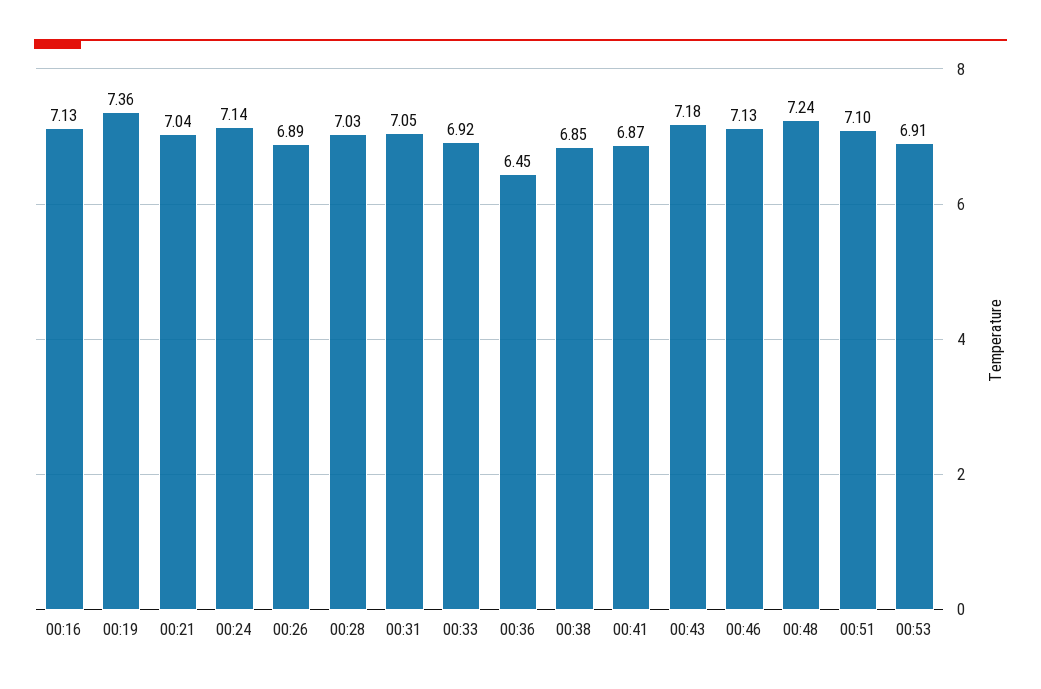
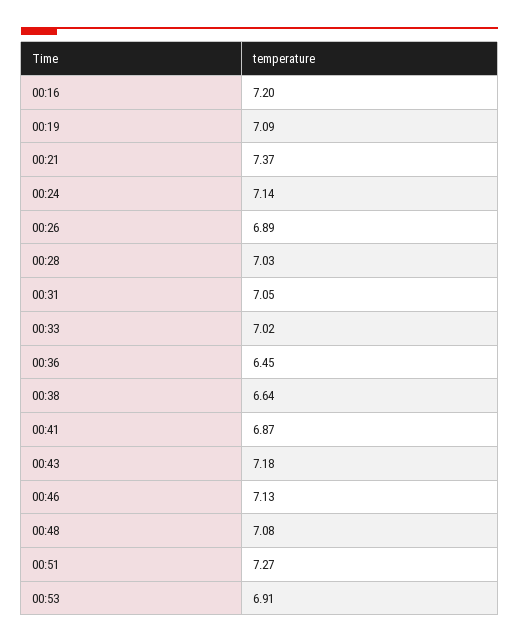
00:16: 7.13 -> 7.2
00:19: 7.36 -> 7.09
00:21: 7.04 -> 7.37
00:33: 6.92 -> 7.02
00:38: 6.85 -> 6.64
00:48: 7.24 -> 7.08
00:51: 7.1 -> 7.27

